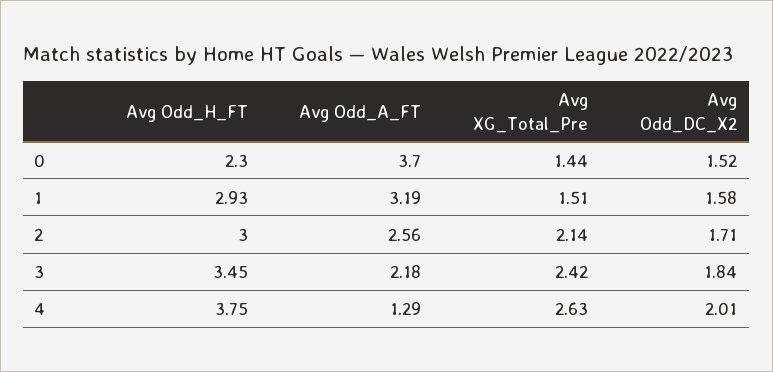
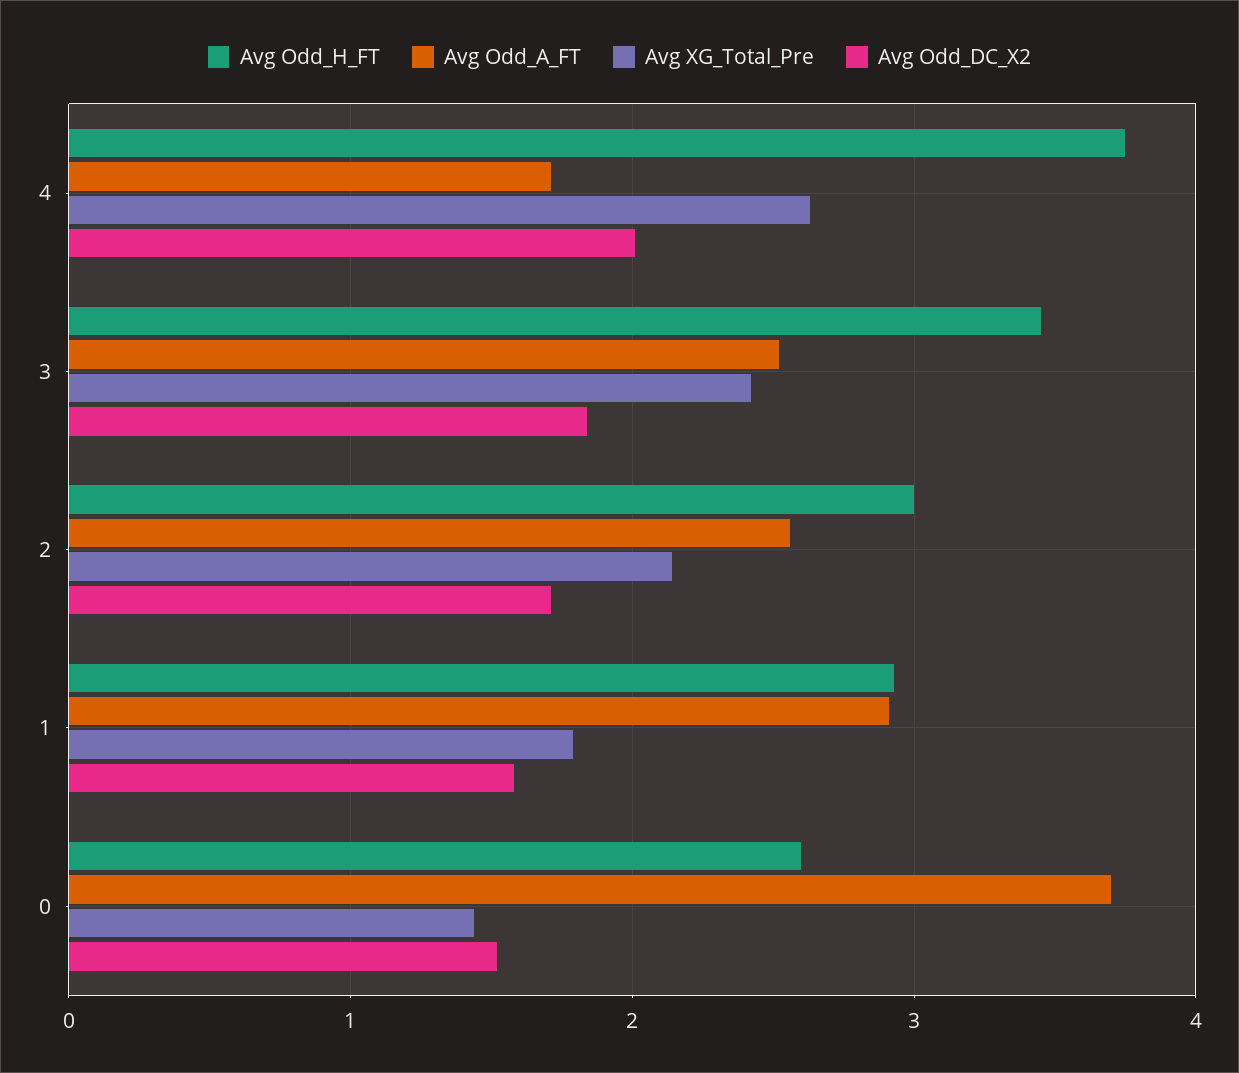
Avg Odd_H_FT, 0: 2.3 -> 2.6
Avg Odd_A_FT, 1: 3.19 -> 2.9
Avg XG_Total_Pre, 1: 1.51 -> 1.8
Avg Odd_A_FT, 3: 2.18 -> 2.5
Avg Odd_A_FT, 4: 1.29 -> 1.7

